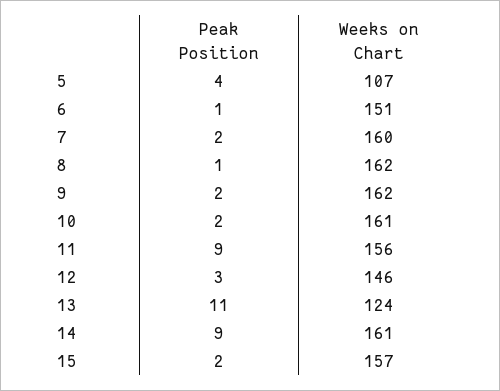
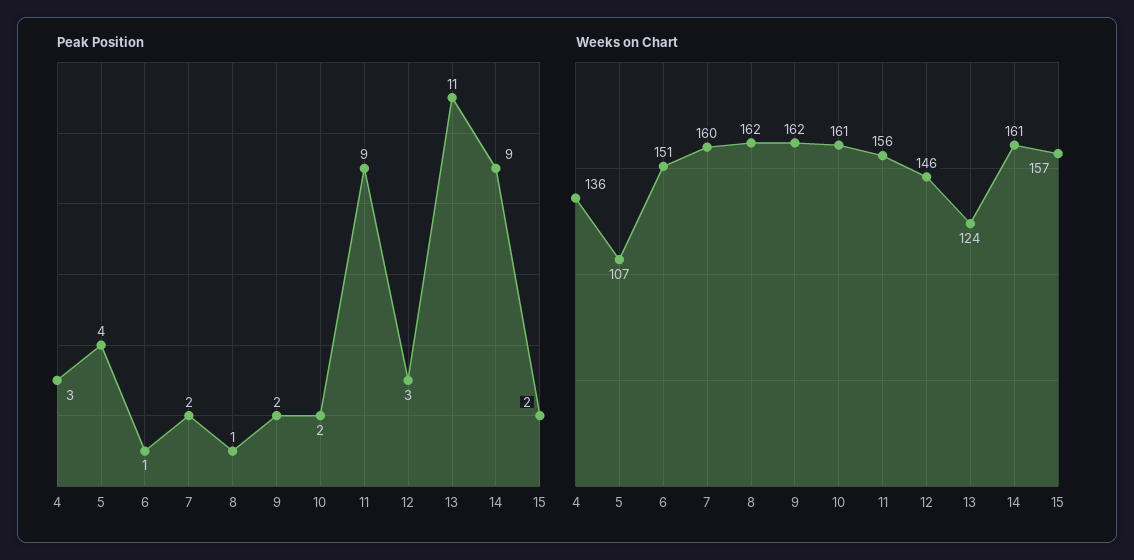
Peak Position, 4: none -> 3
Weeks on Chart, 4: none -> 136

